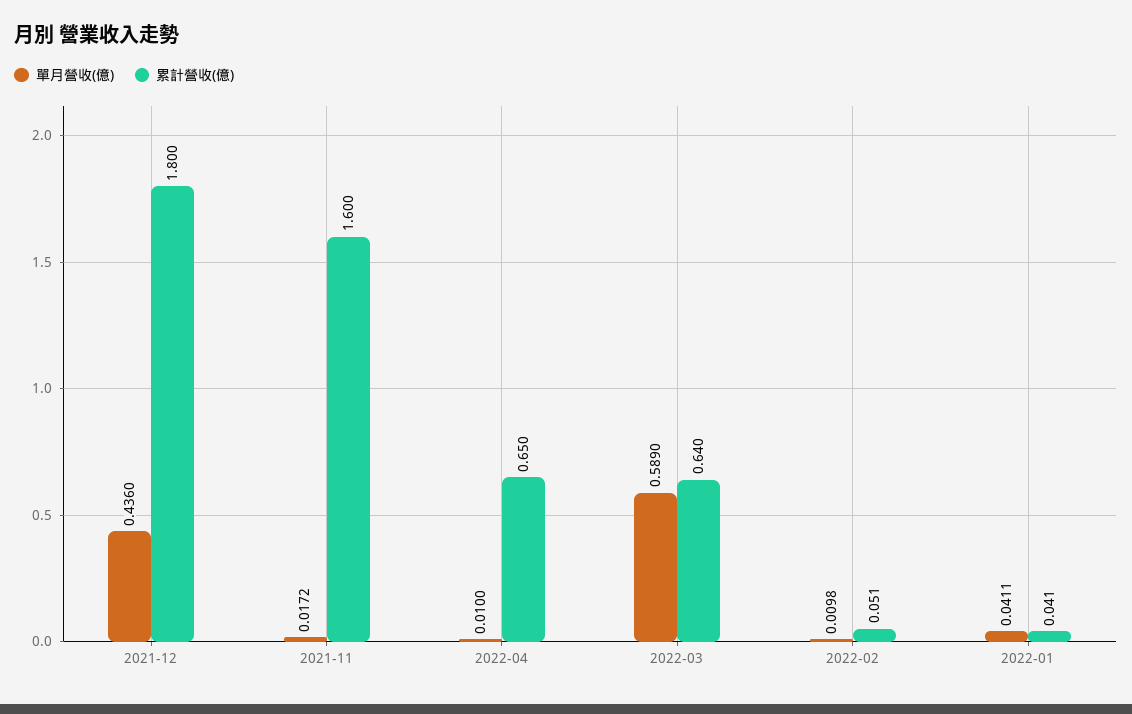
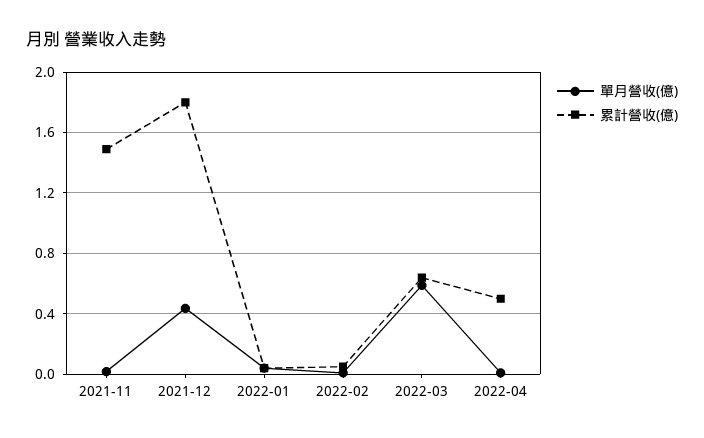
累計營收(億), 2021-11: 1.6 -> 1.5
累計營收(億), 2022-04: 0.65 -> 0.5

